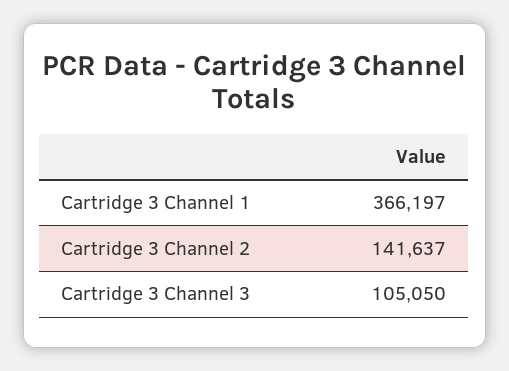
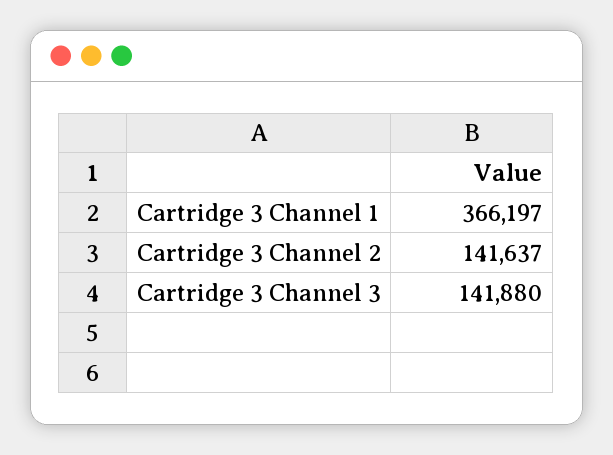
Cartridge 3 Channel 3: 105050 -> 141880

